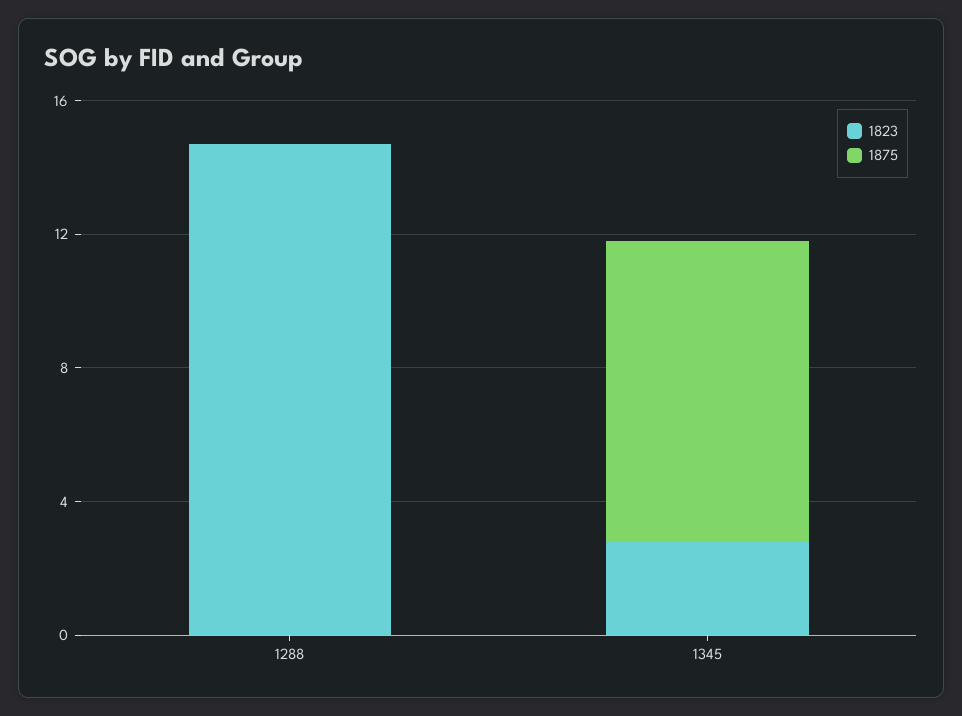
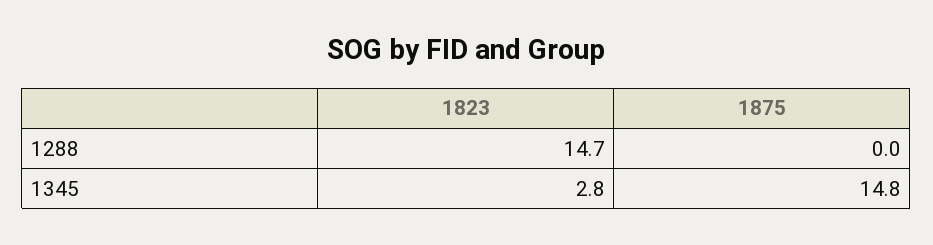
1875, 1345: 9 -> 14.8

